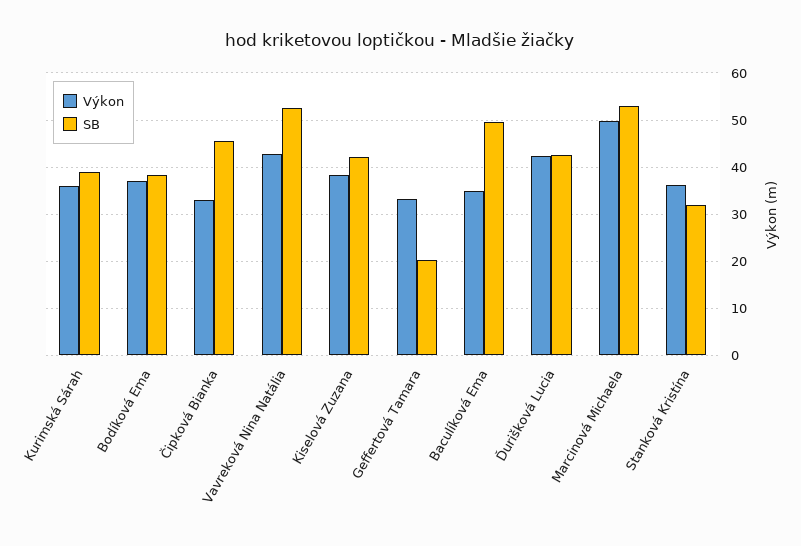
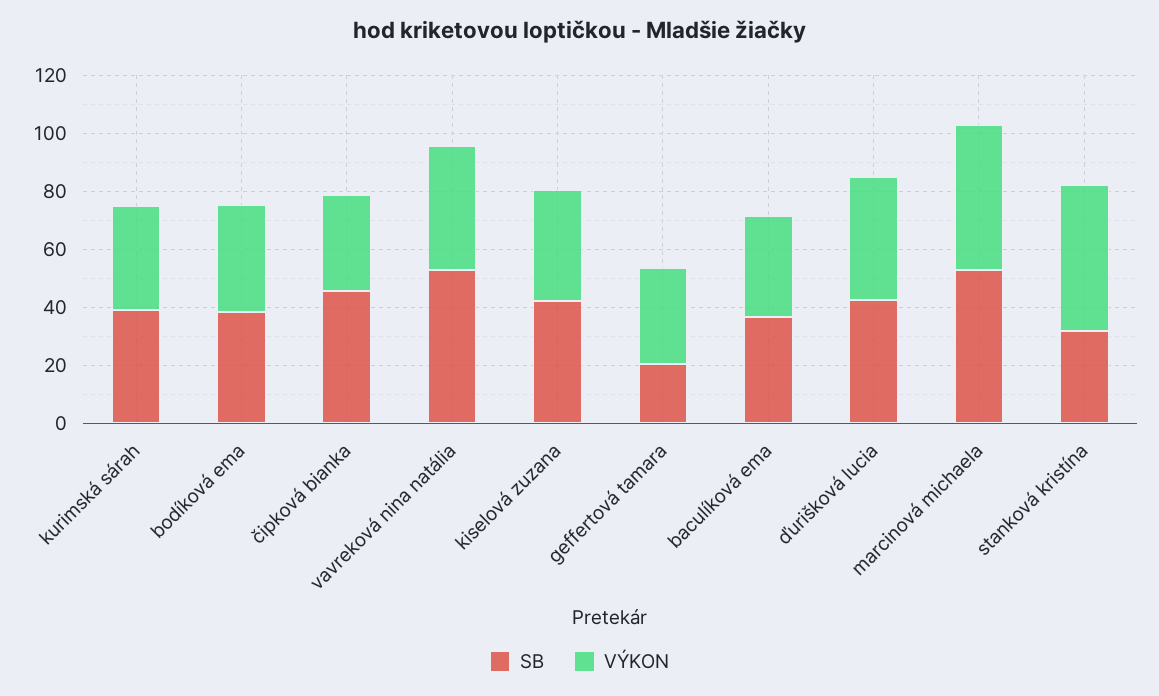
SB, Baculíková Ema: 50 -> 35
Výkon, Stanková Kristína: 36 -> 50

